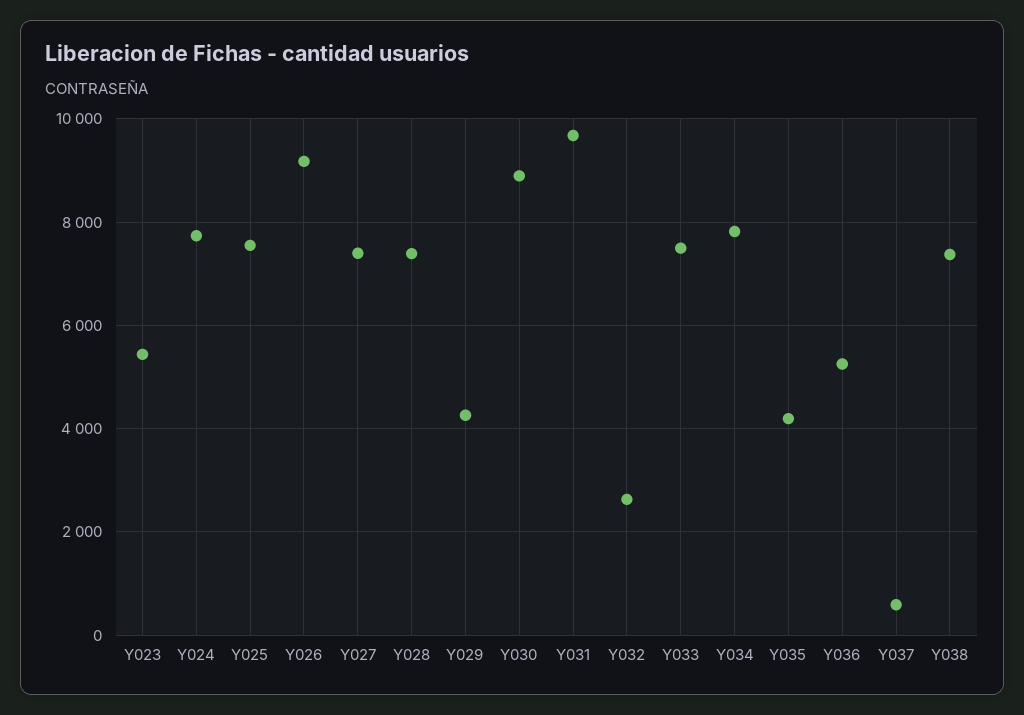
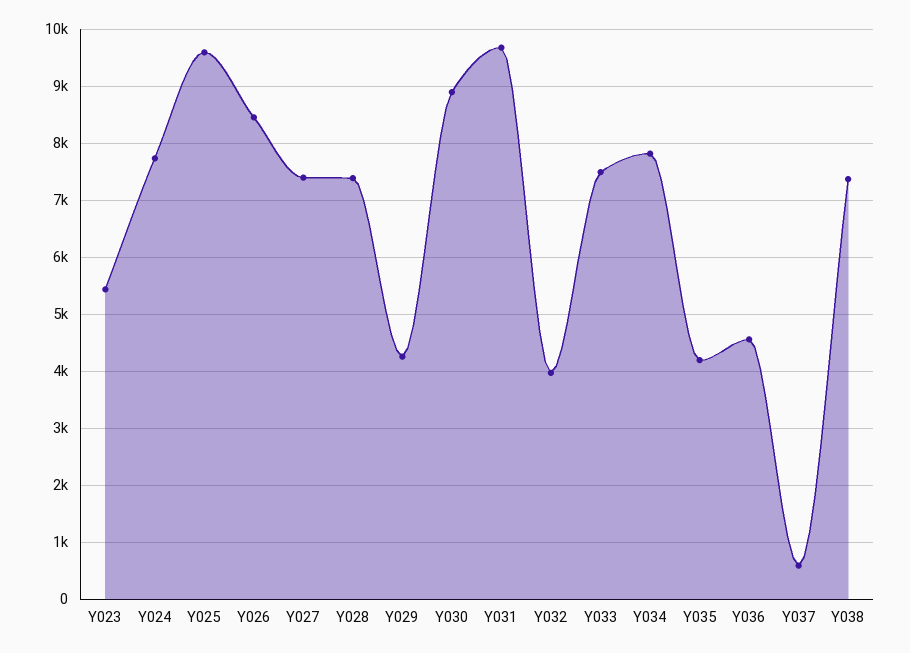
Y025: 7600 -> 9600
Y026: 9200 -> 8400
Y032: 2600 -> 4000
Y036: 5200 -> 4600

